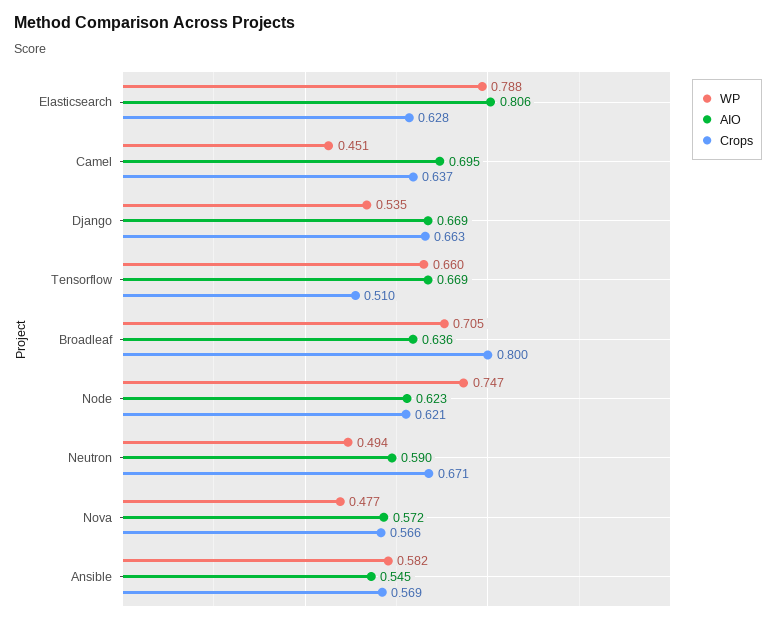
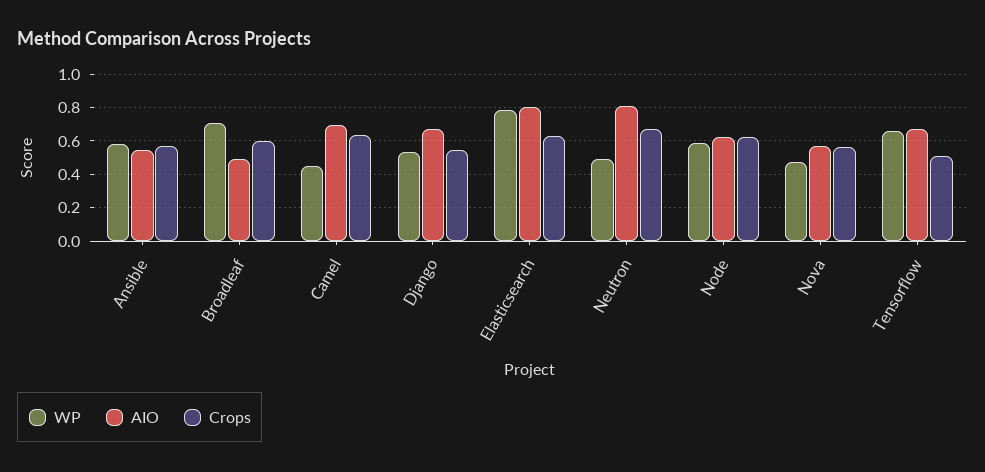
Crops, Django: 0.663 -> 0.55
AIO, Broadleaf: 0.636 -> 0.5
Crops, Broadleaf: 0.8 -> 0.6
WP, Node: 0.747 -> 0.6
AIO, Neutron: 0.59 -> 0.8

